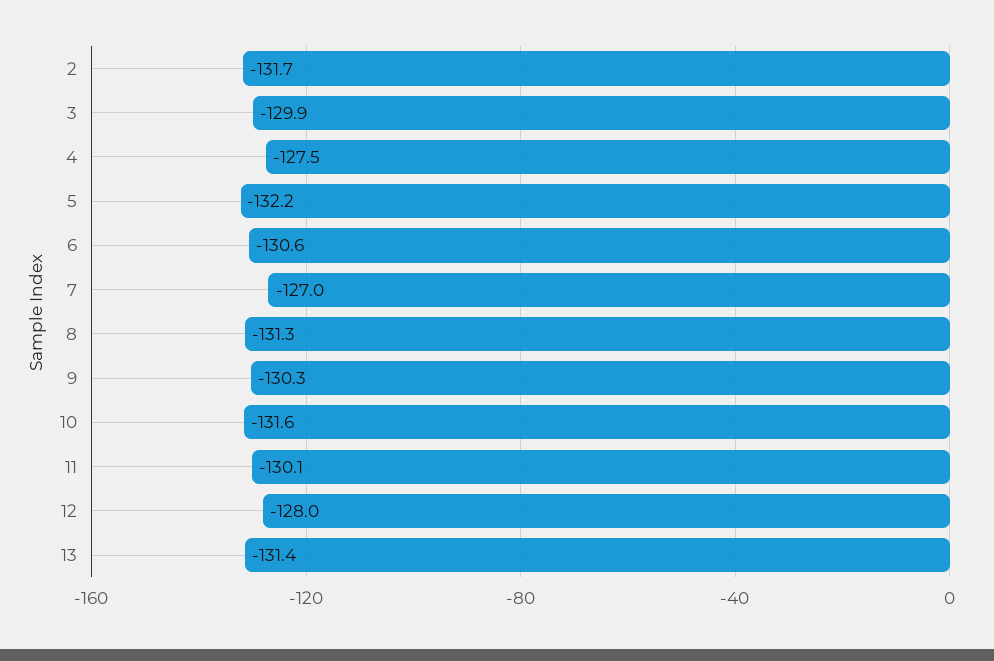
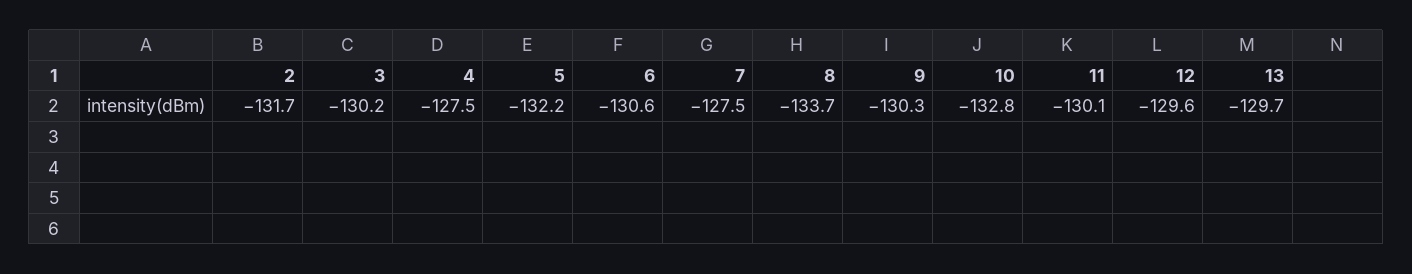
3: -129.9 -> -130.2
7: -127 -> -127.5
8: -131.3 -> -133.7
10: -131.6 -> -132.8
12: -128 -> -129.6
13: -131.4 -> -129.7

